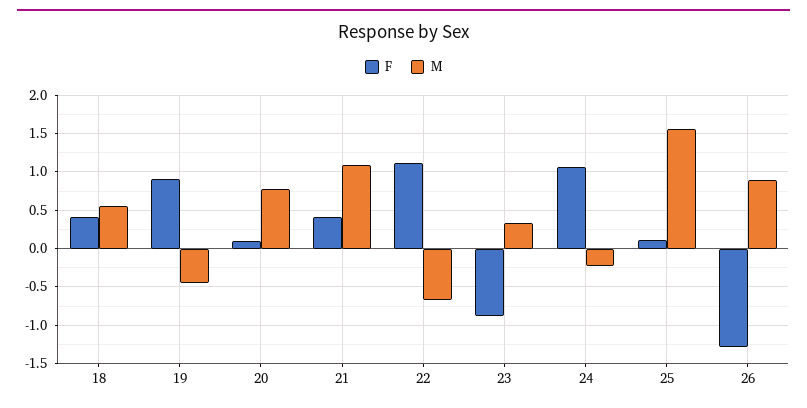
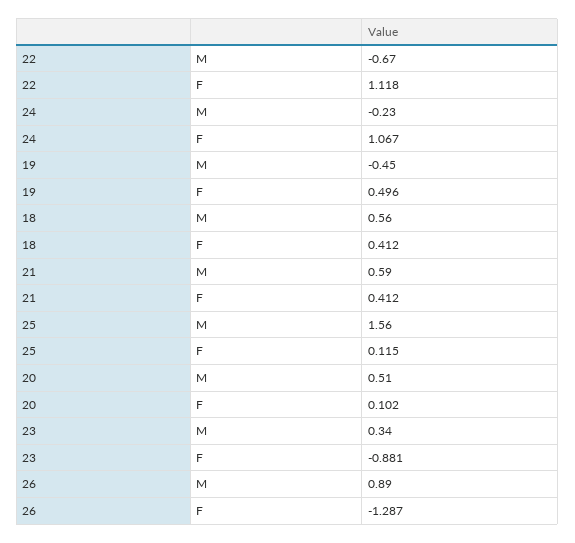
F, 19: 0.9 -> 0.496
M, 20: 0.8 -> 0.51
M, 21: 1.1 -> 0.59

